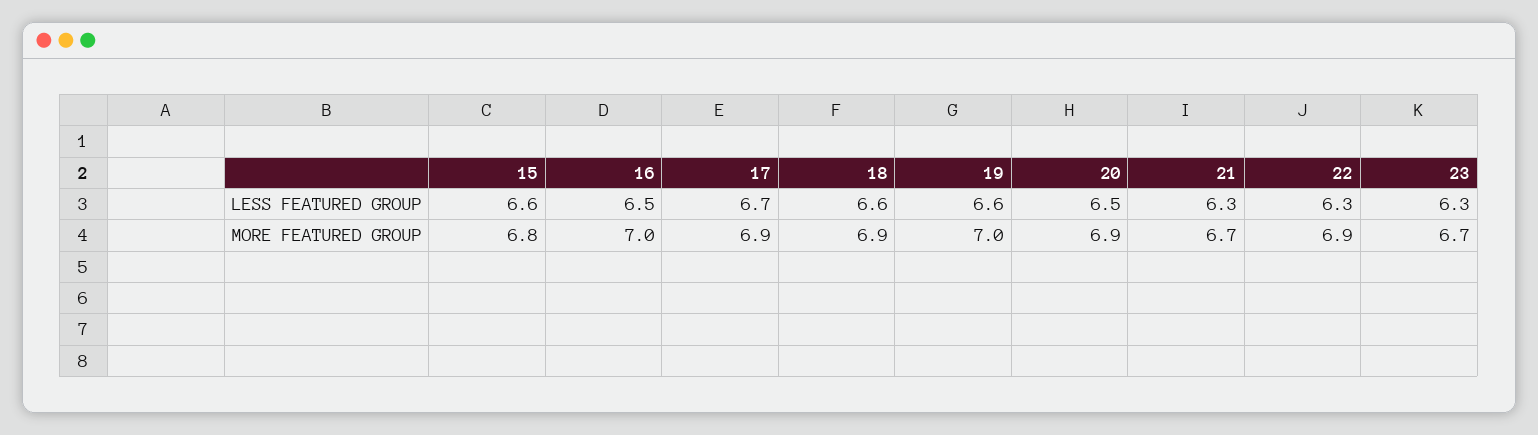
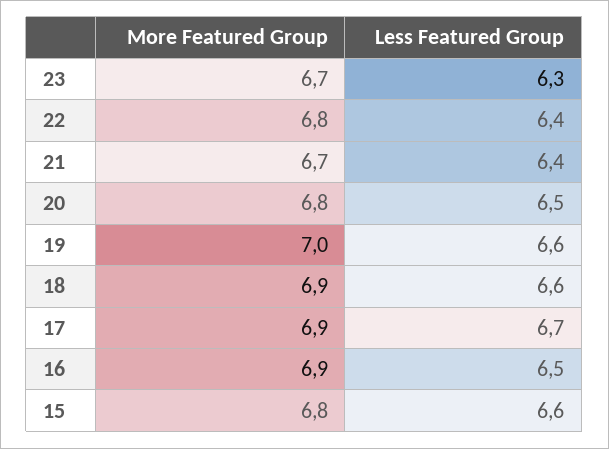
21, LESS FEATURED GROUP: 6.3 -> 6.4
22, LESS FEATURED GROUP: 6.3 -> 6.4
16, MORE FEATURED GROUP: 7 -> 6.9
20, MORE FEATURED GROUP: 6.9 -> 6.8
22, MORE FEATURED GROUP: 6.9 -> 6.8

